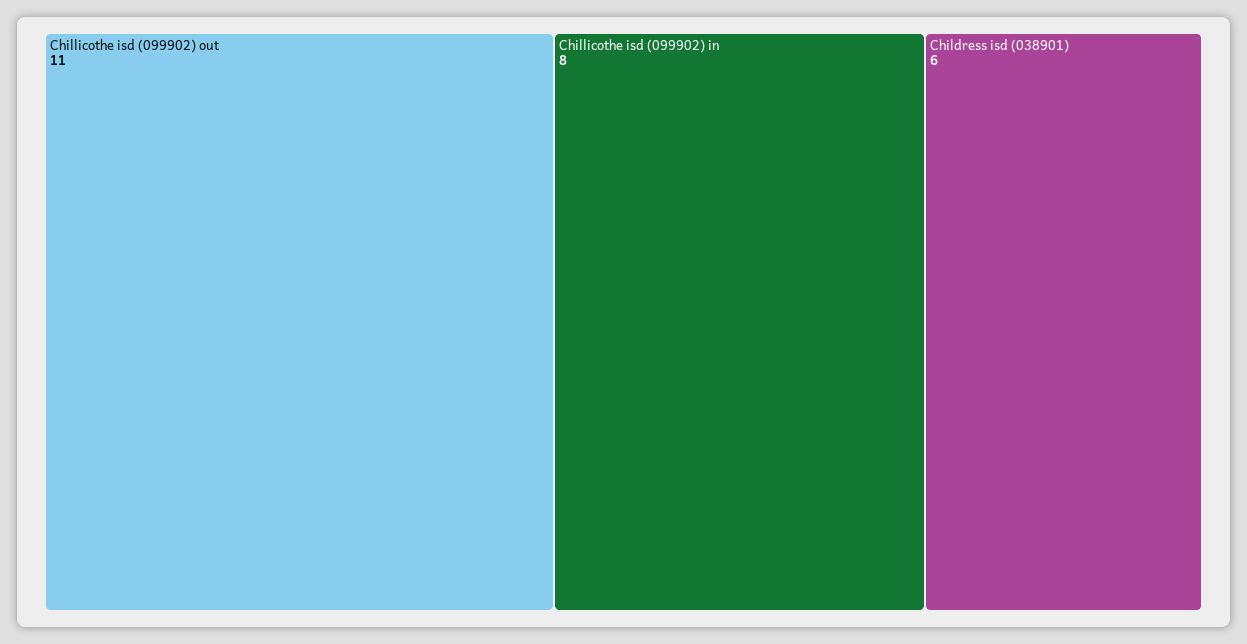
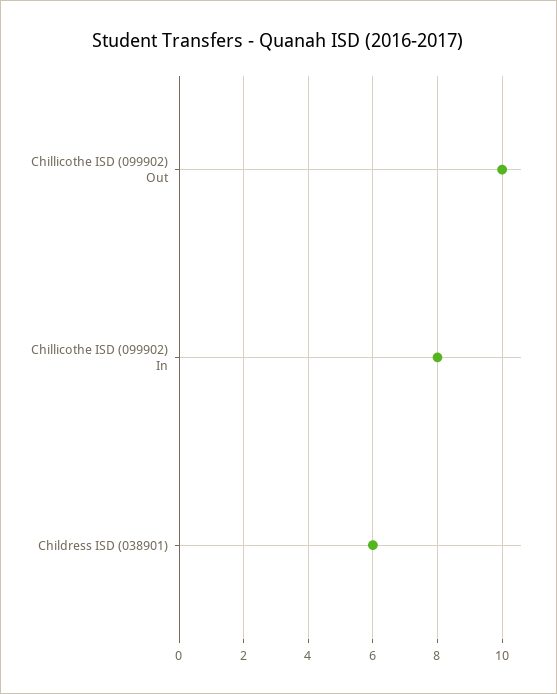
Chillicothe isd (099902) out: 11 -> 10

